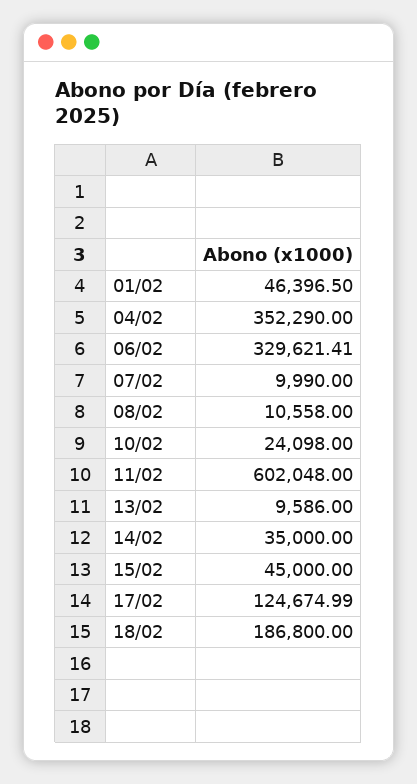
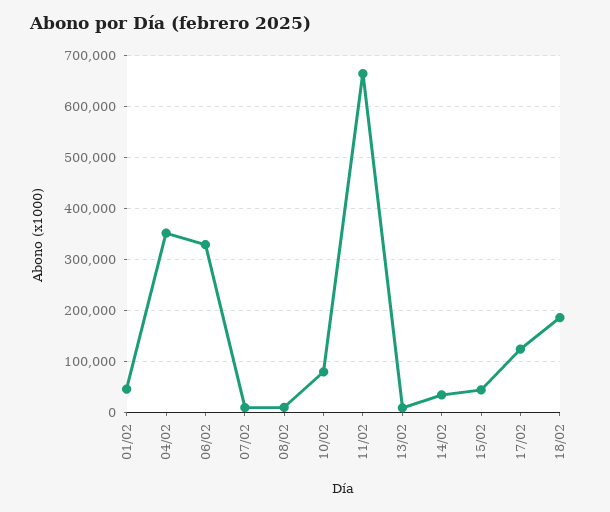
10/02: 24098 -> 80000
11/02: 602048 -> 660000

